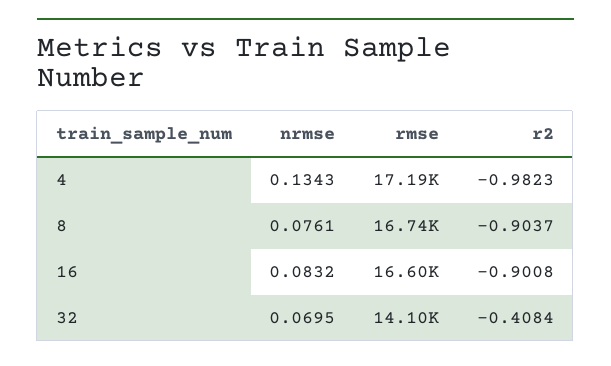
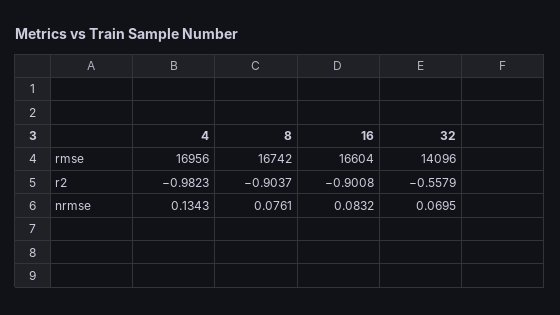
rmse, 4: 17190 -> 16956
r2, 32: -0.4084 -> -0.5579

